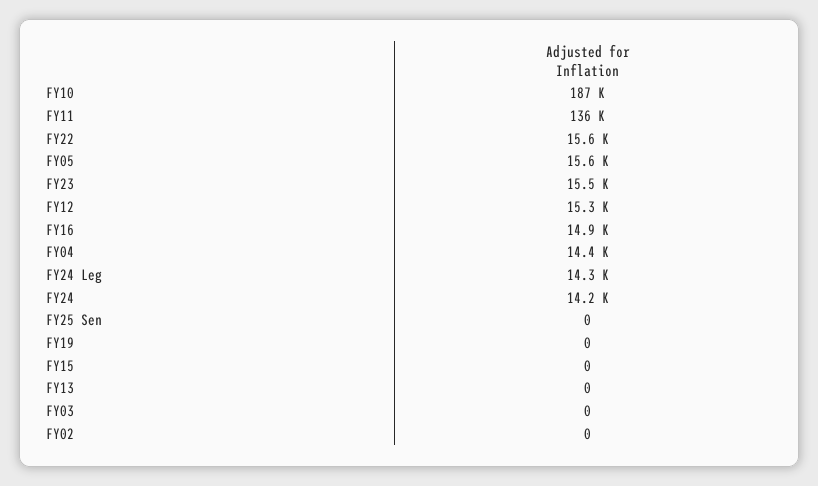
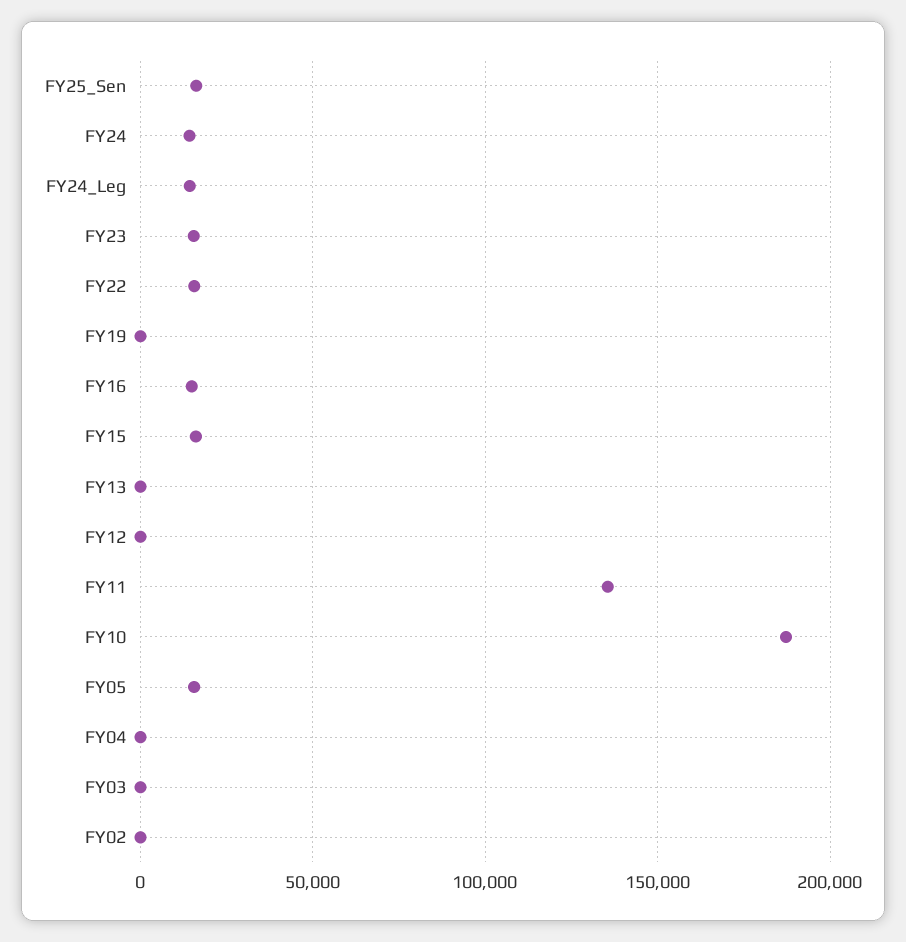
FY12: 15300 -> 0
FY04: 14400 -> 0
FY25 Sen: 0 -> 15000
FY15: 0 -> 15000

